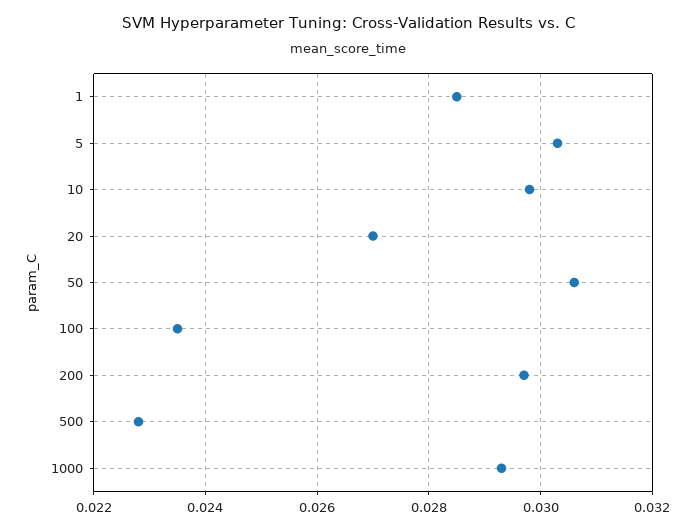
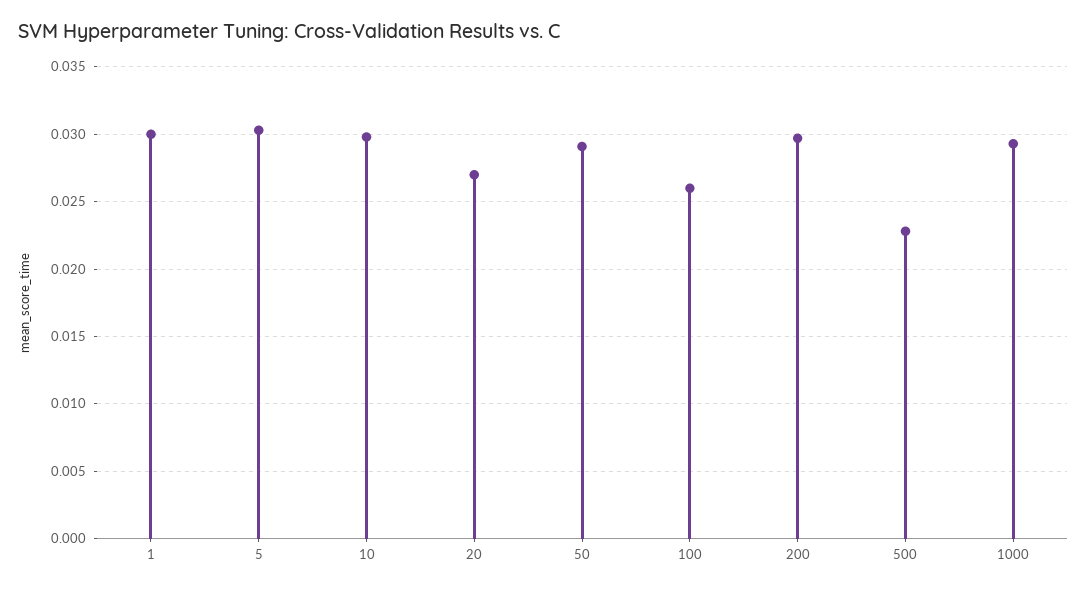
1: 0.0285 -> 0.03
50: 0.0305 -> 0.029
100: 0.0235 -> 0.026

